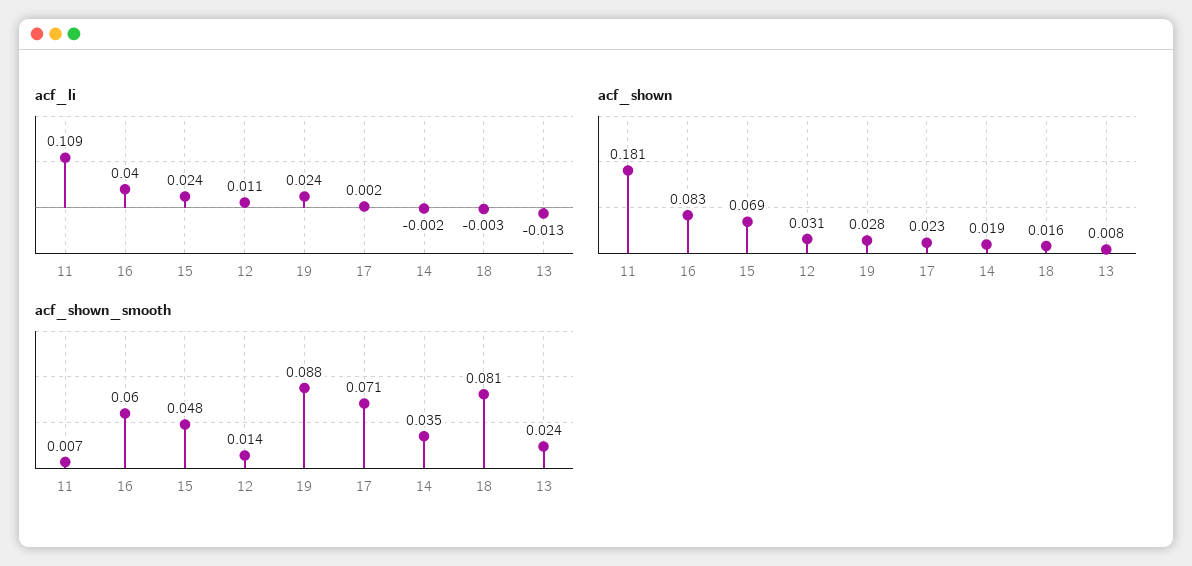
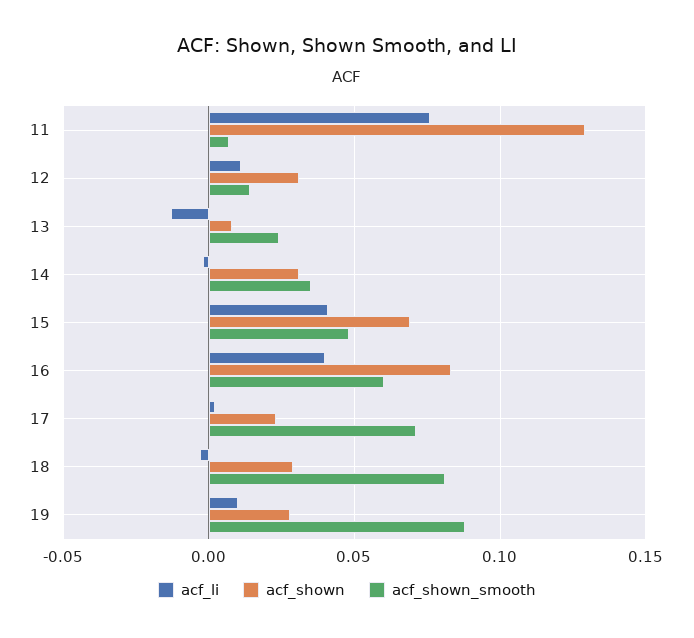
acf_li, 11: 0.109 -> 0.075
acf_li, 15: 0.024 -> 0.04
acf_li, 19: 0.024 -> 0.01
acf_shown, 11: 0.181 -> 0.13
acf_shown, 14: 0.019 -> 0.03
acf_shown, 18: 0.016 -> 0.03

